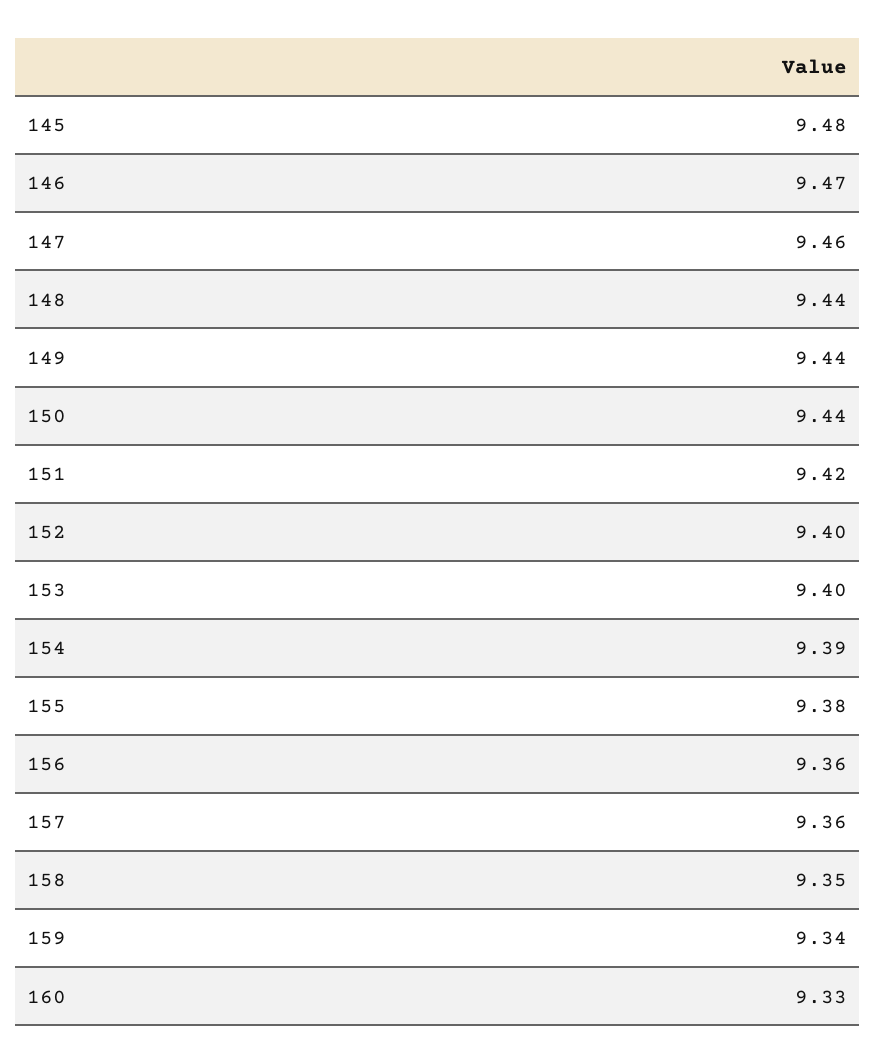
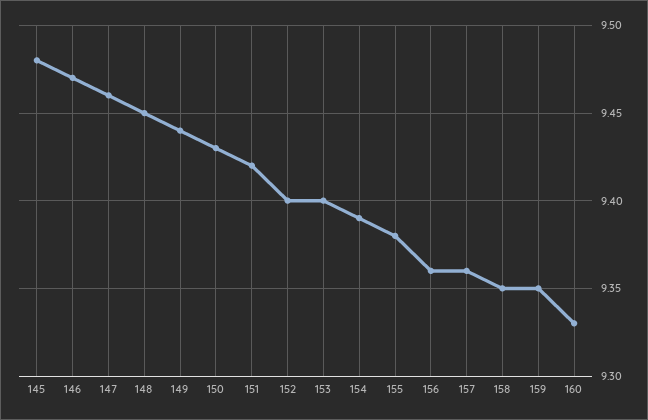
148: 9.44 -> 9.45
150: 9.44 -> 9.43
159: 9.34 -> 9.35

